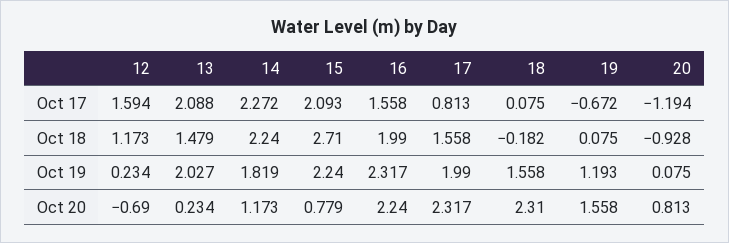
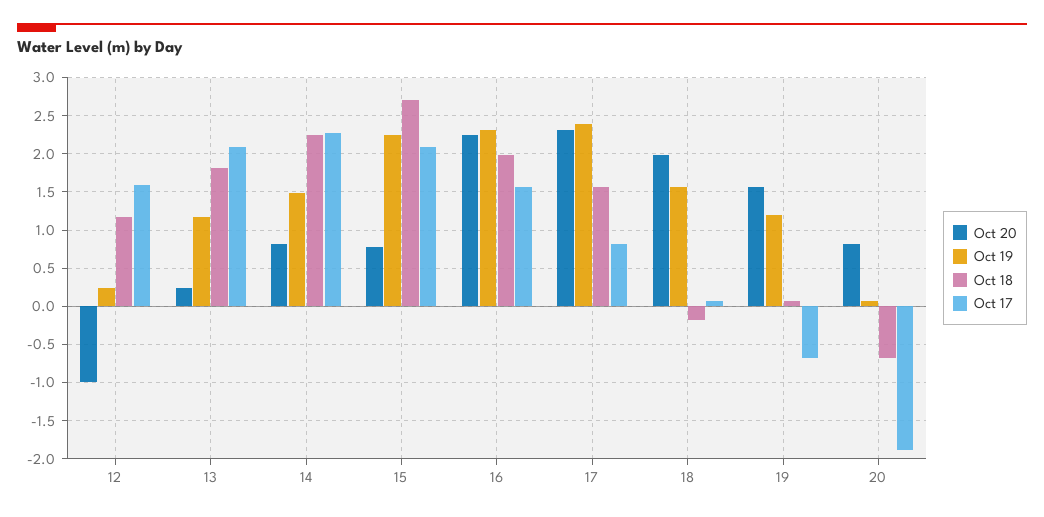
Oct 17, 20: -1.194 -> -1.9
Oct 18, 13: 1.479 -> 1.8
Oct 18, 20: -0.928 -> -0.7
Oct 19, 13: 2.027 -> 1.2
Oct 19, 14: 1.819 -> 1.5
Oct 19, 17: 1.99 -> 2.4
Oct 20, 12: -0.69 -> -1
Oct 20, 14: 1.173 -> 0.8
Oct 20, 18: 2.31 -> 2

